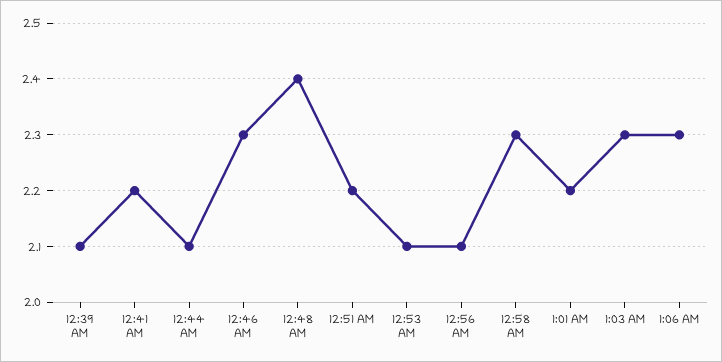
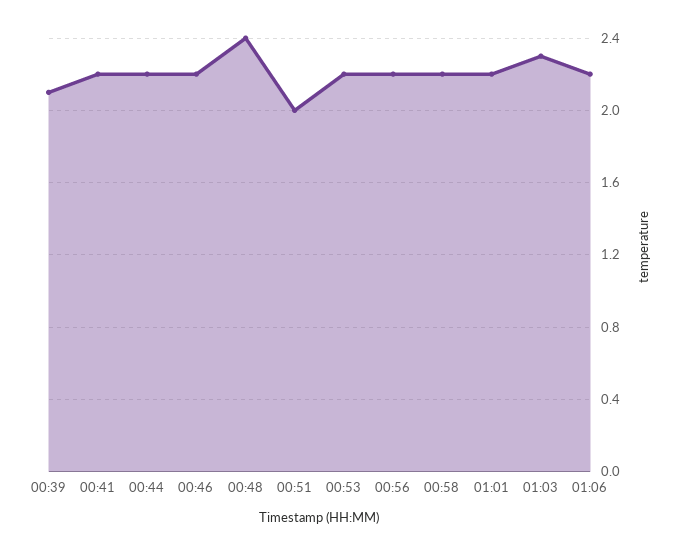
12:44 AM: 2.1 -> 2.2
12:46 AM: 2.3 -> 2.2
12:51 AM: 2.2 -> 2
12:53 AM: 2.1 -> 2.2
12:56 AM: 2.1 -> 2.2
12:58 AM: 2.3 -> 2.2
1:06 AM: 2.3 -> 2.2

